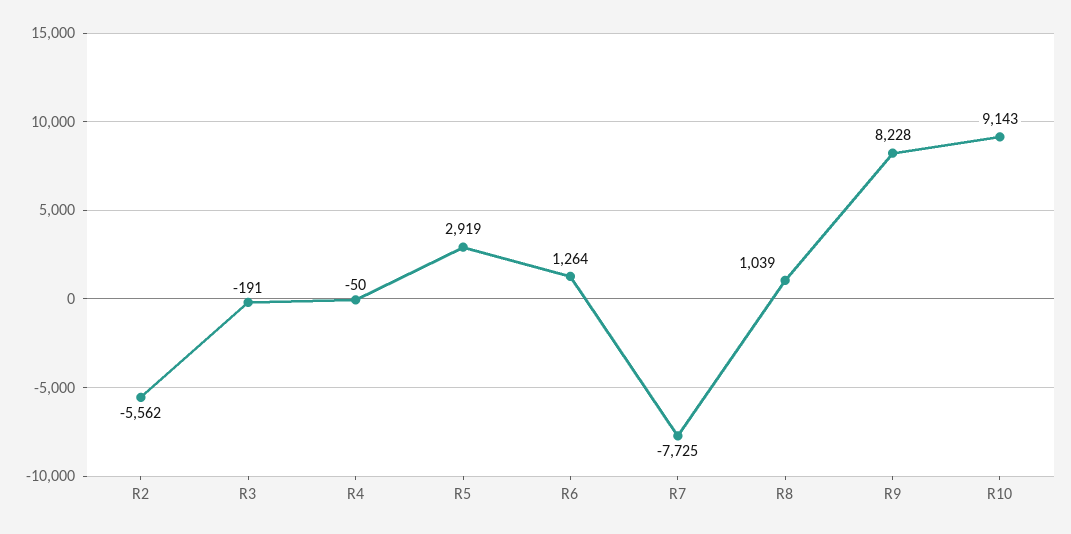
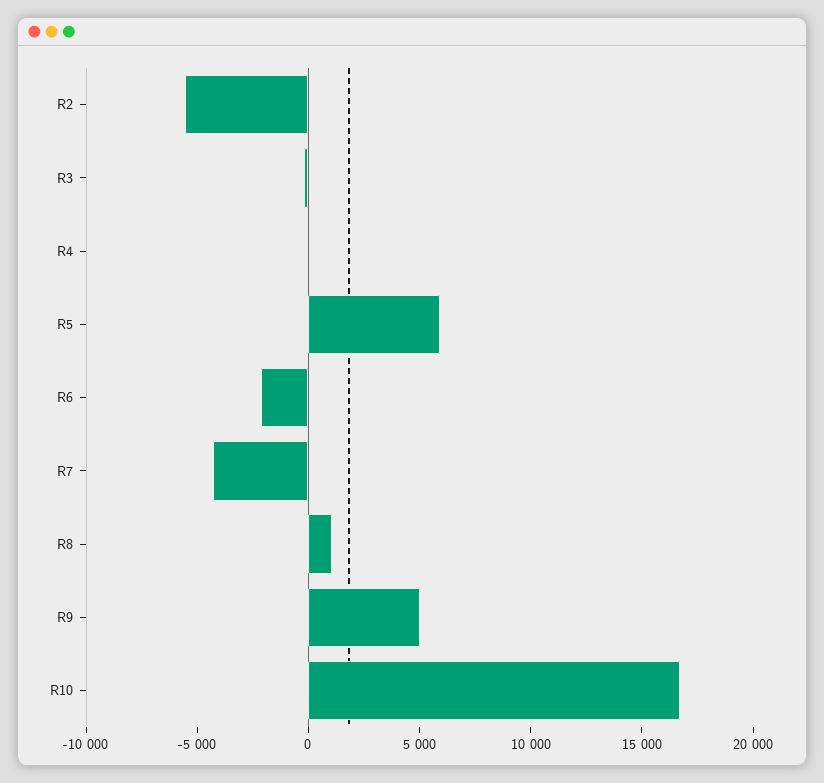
R5: 2919 -> 6000
R6: 1264 -> -2000
R7: -7725 -> -4000
R9: 8228 -> 5000
R10: 9143 -> 17000

